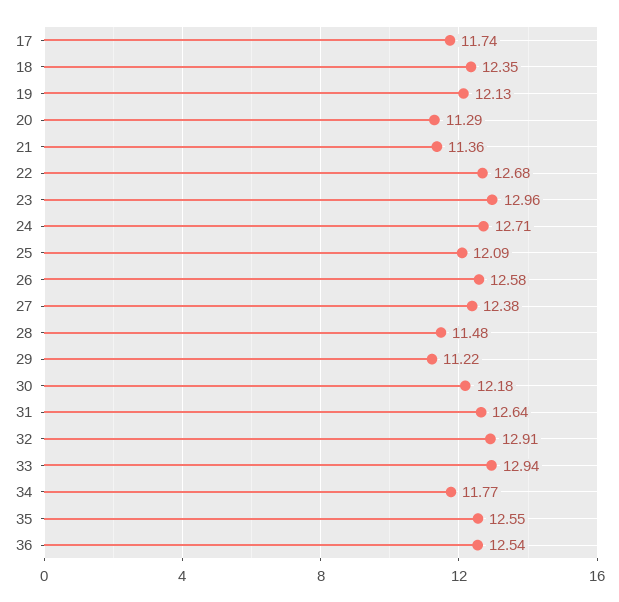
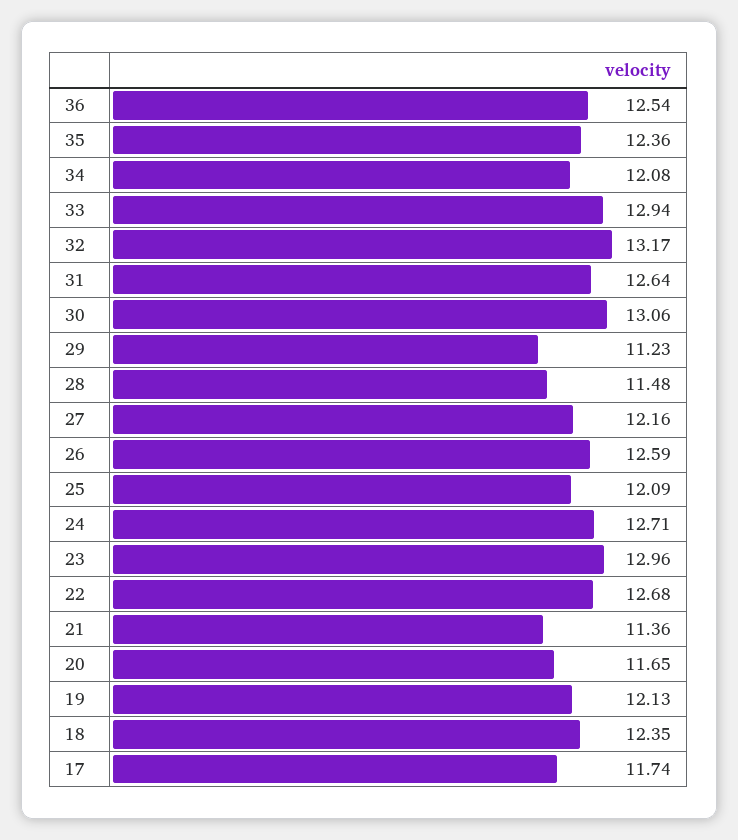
20: 11.29 -> 11.65
26: 12.58 -> 12.59
27: 12.38 -> 12.16
29: 11.22 -> 11.23
30: 12.18 -> 13.06
32: 12.91 -> 13.17
34: 11.77 -> 12.08
35: 12.55 -> 12.36

